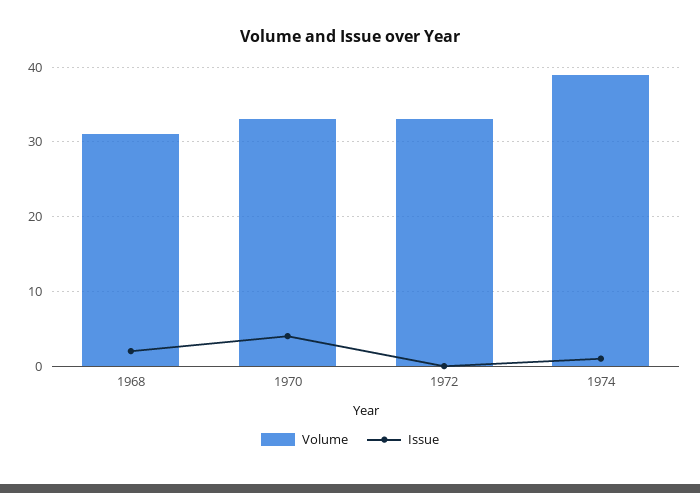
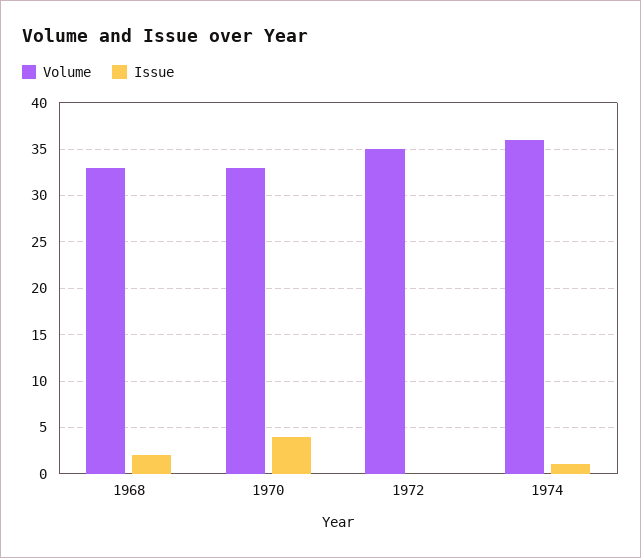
Volume, 1968: 31 -> 33
Volume, 1972: 33 -> 35
Volume, 1974: 39 -> 36

